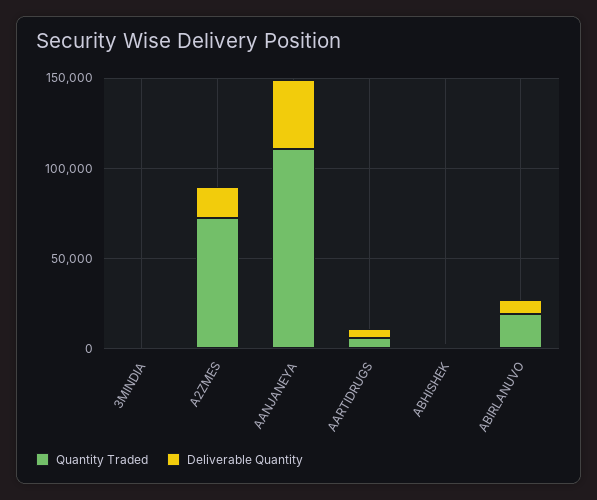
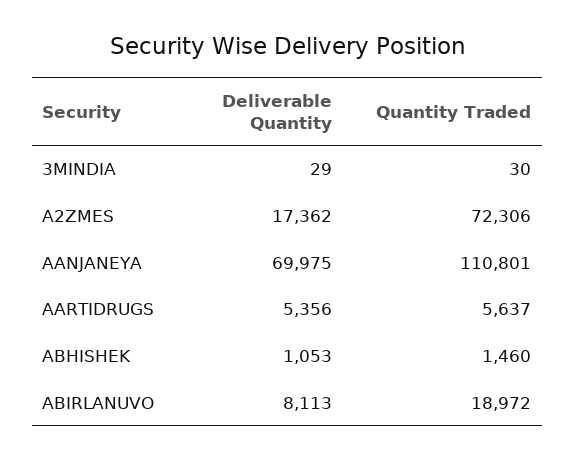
Deliverable Quantity, AANJANEYA: 40000 -> 69975

